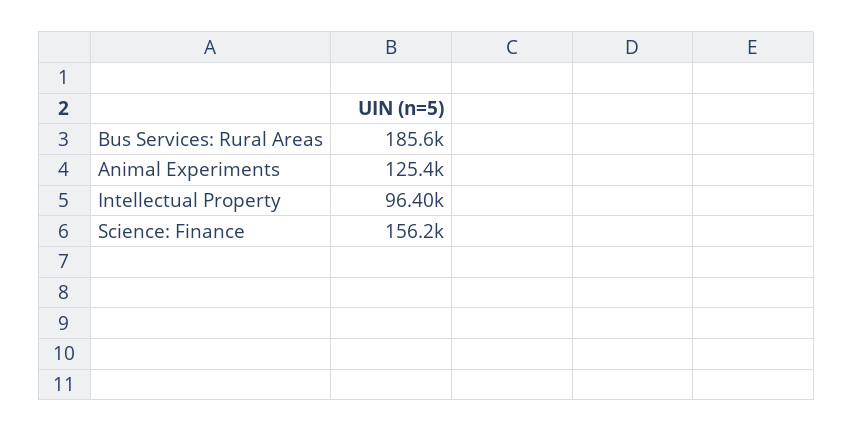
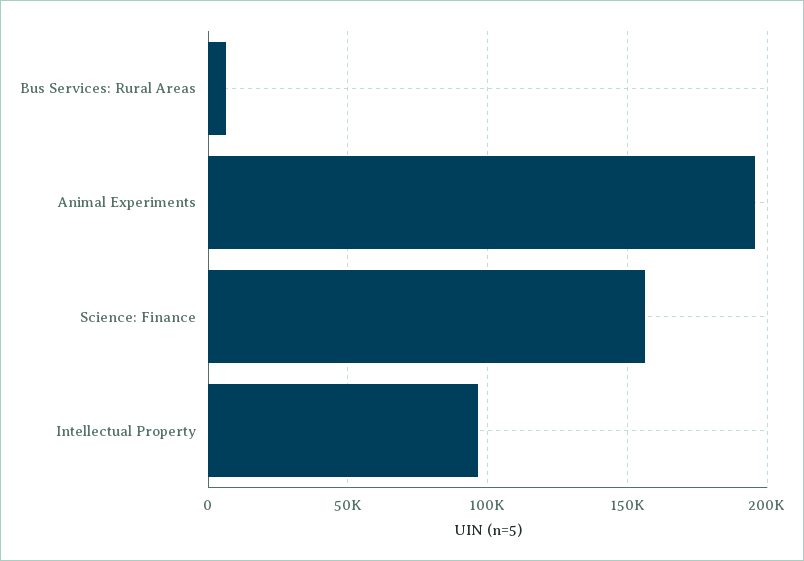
Bus Services: Rural Areas: 185600 -> 5000
Animal Experiments: 125400 -> 195000

